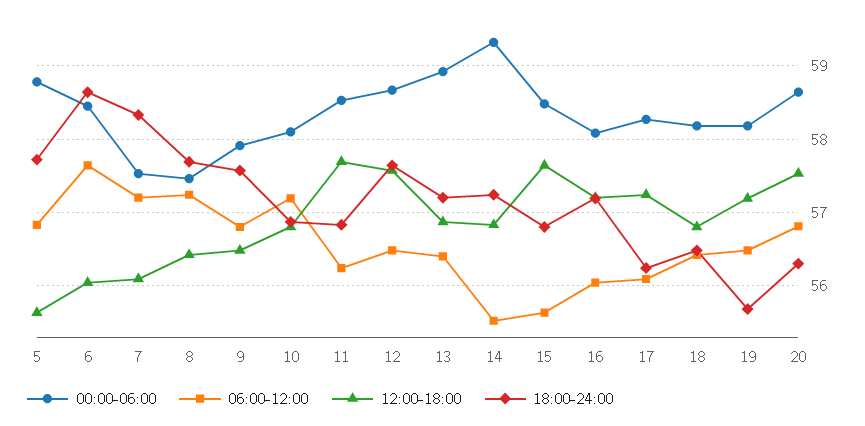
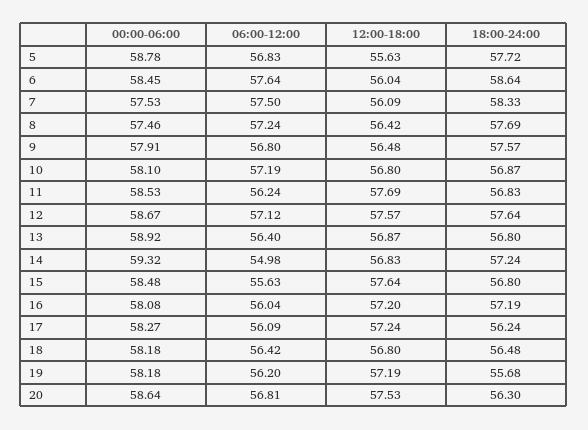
06:00-12:00, 7: 57.2 -> 57.5
06:00-12:00, 12: 56.5 -> 57.12
18:00-24:00, 13: 57.2 -> 56.8
06:00-12:00, 14: 55.5 -> 54.98
06:00-12:00, 19: 56.5 -> 56.2

